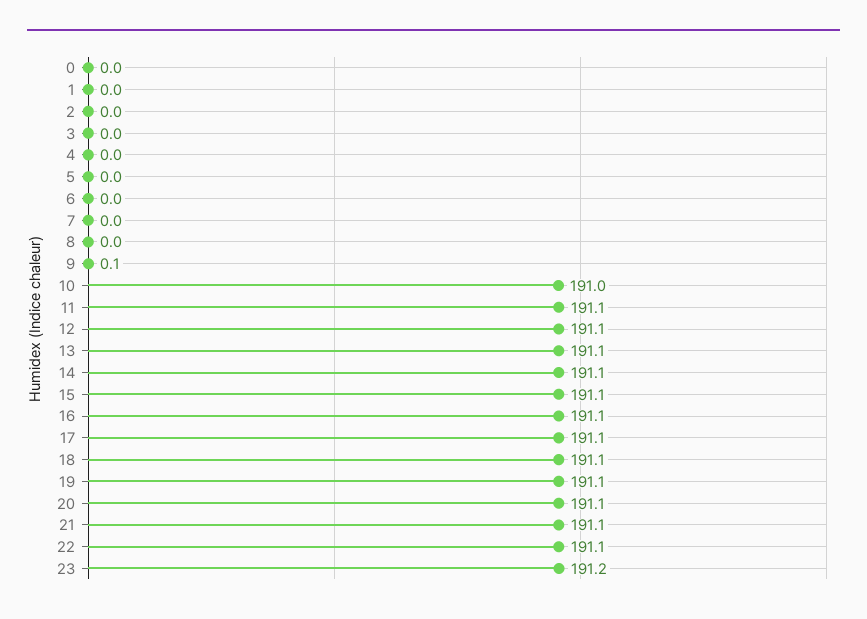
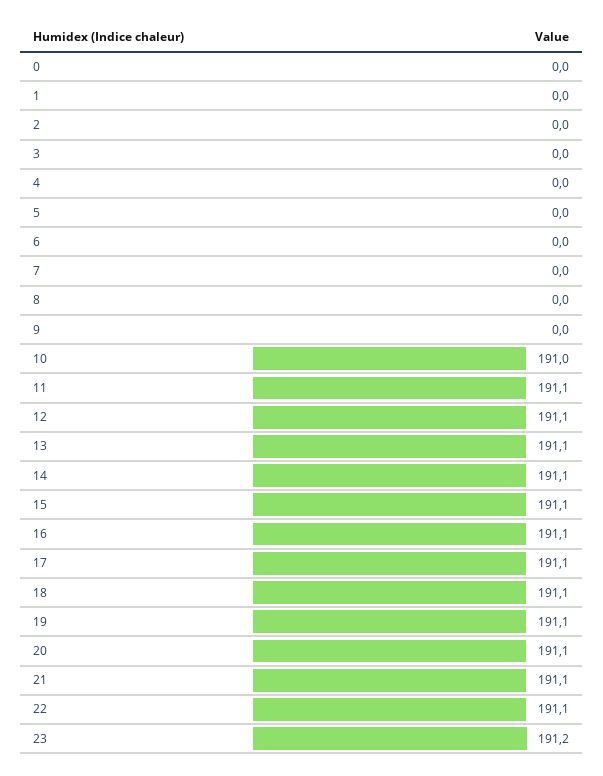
9: 0.1 -> 0

